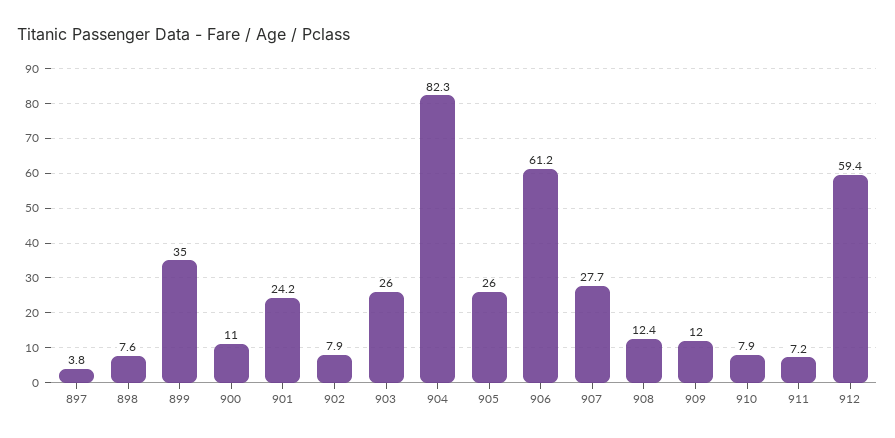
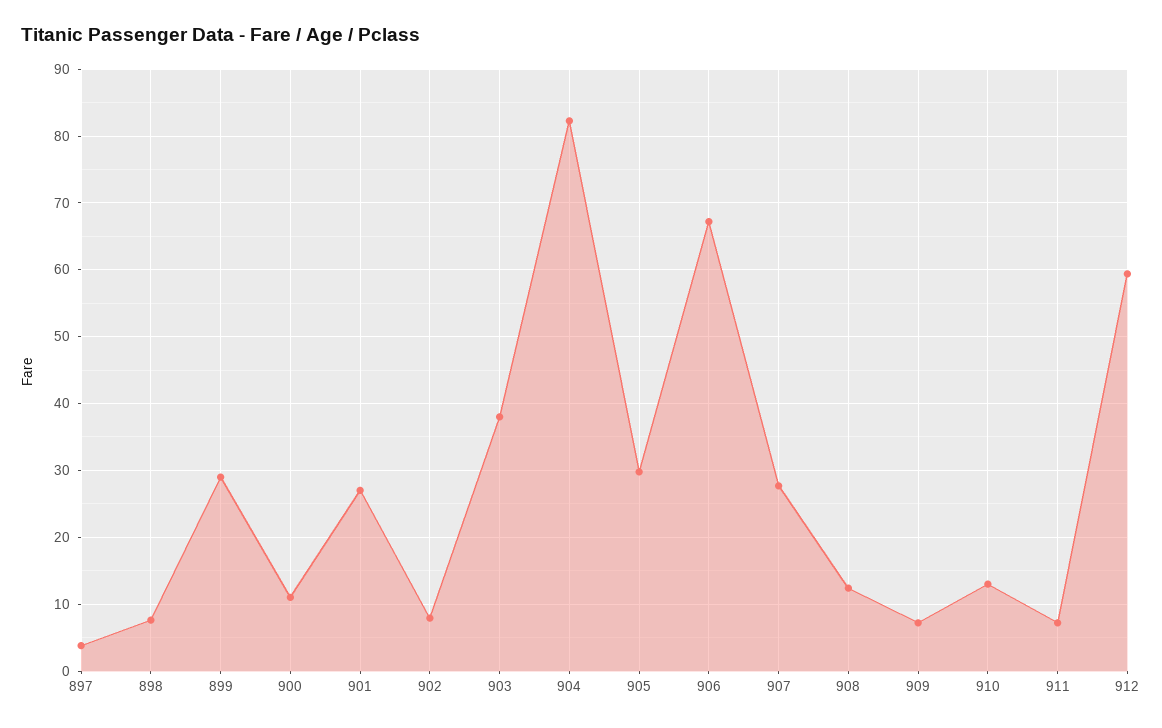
899: 35 -> 29
901: 24.2 -> 27
903: 26 -> 38
905: 26 -> 30
906: 61.2 -> 67
909: 12 -> 7
910: 7.9 -> 13

